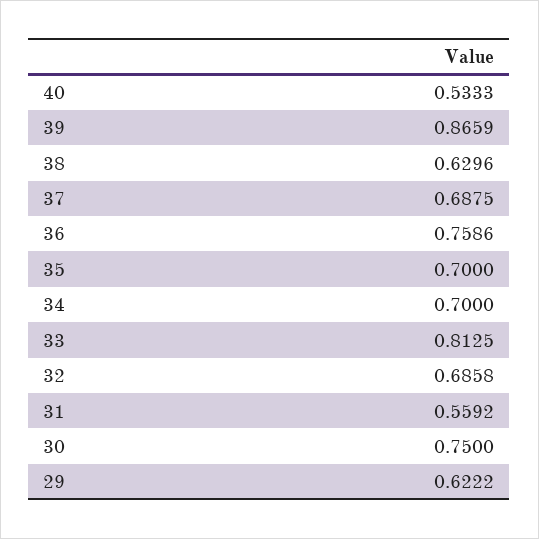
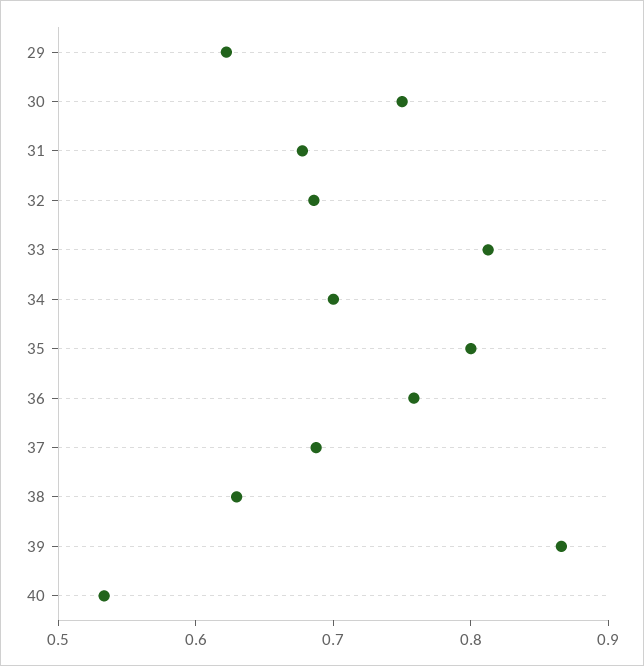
35: 0.7 -> 0.8
31: 0.5592 -> 0.68

